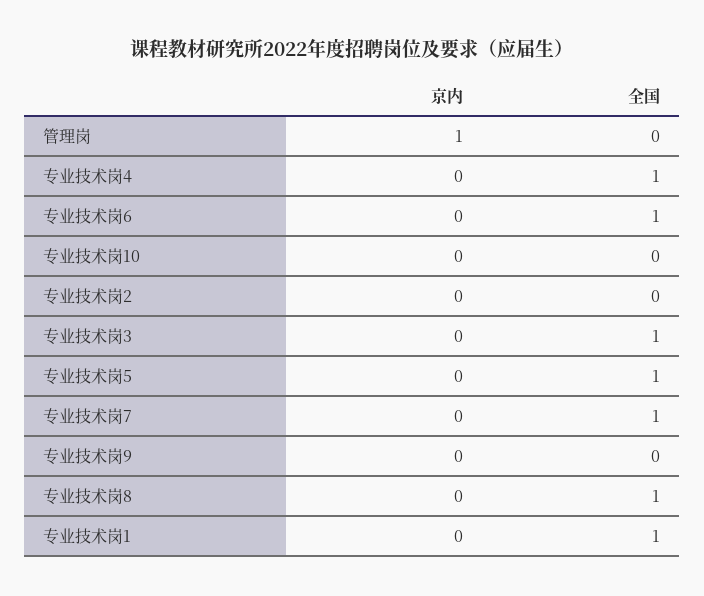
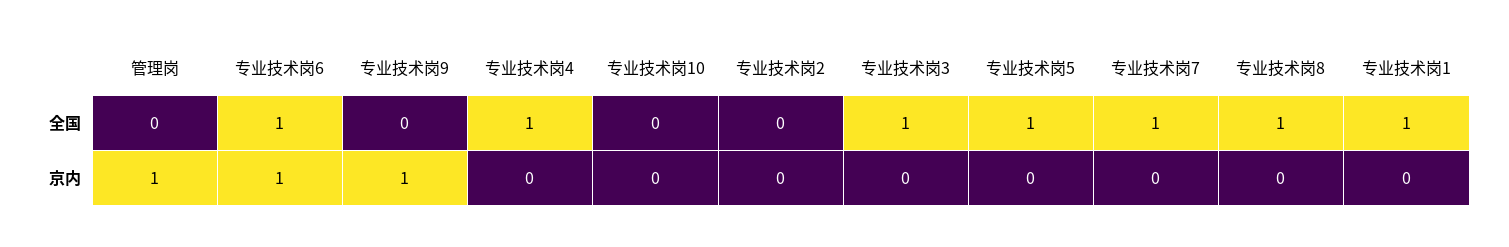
京内, 专业技术岗6: 0 -> 1
京内, 专业技术岗9: 0 -> 1

